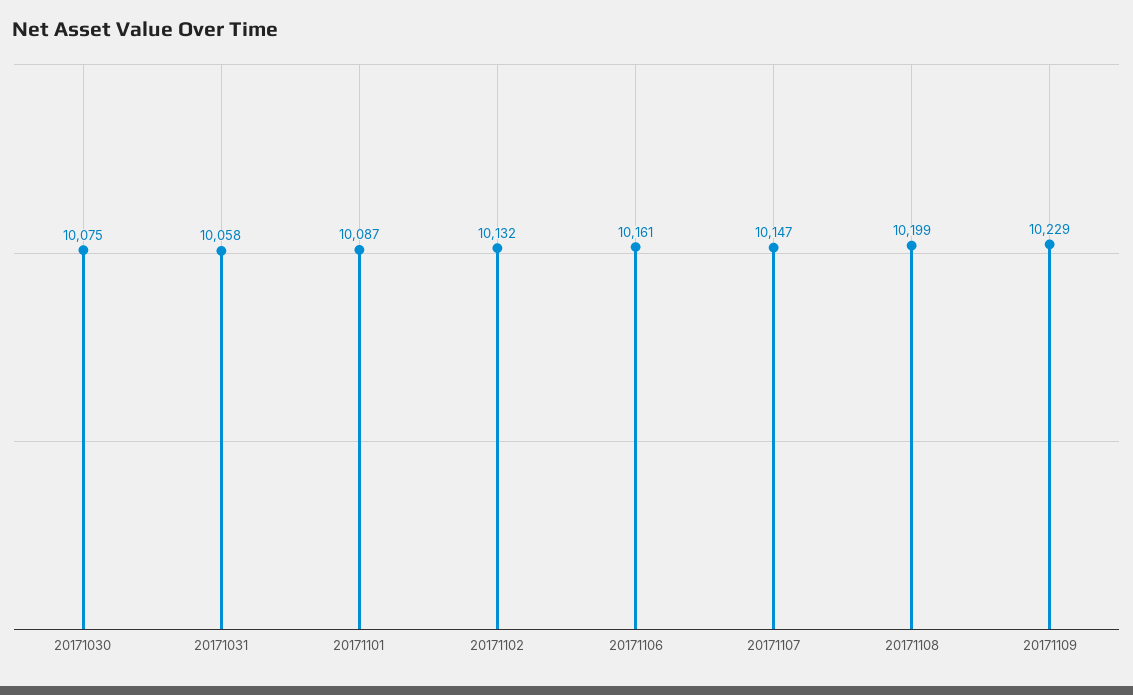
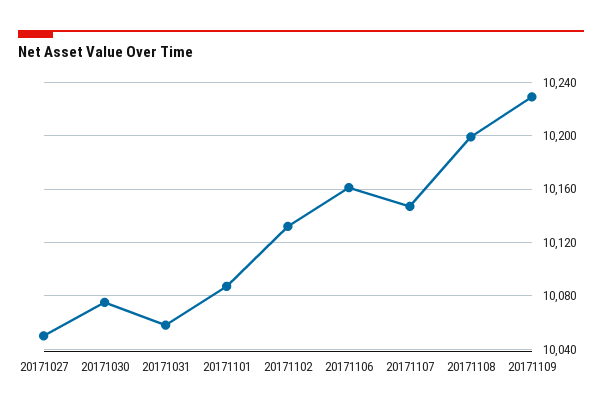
20171027: none -> 10050

